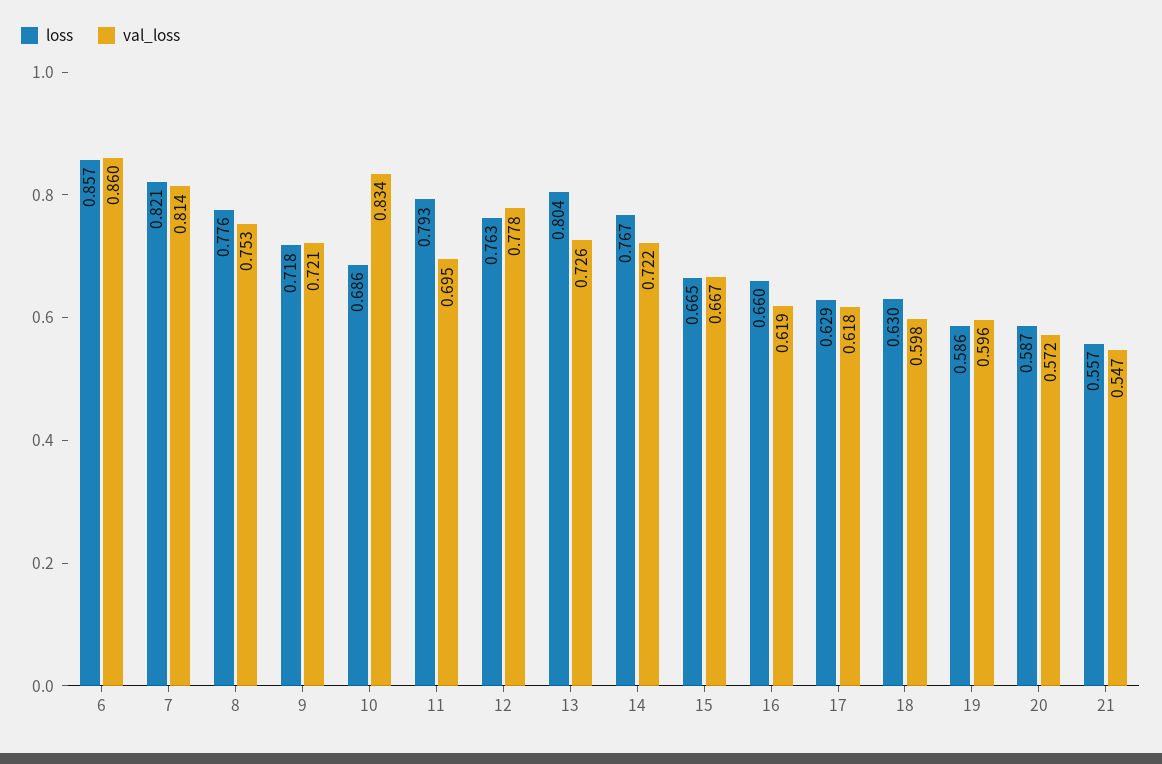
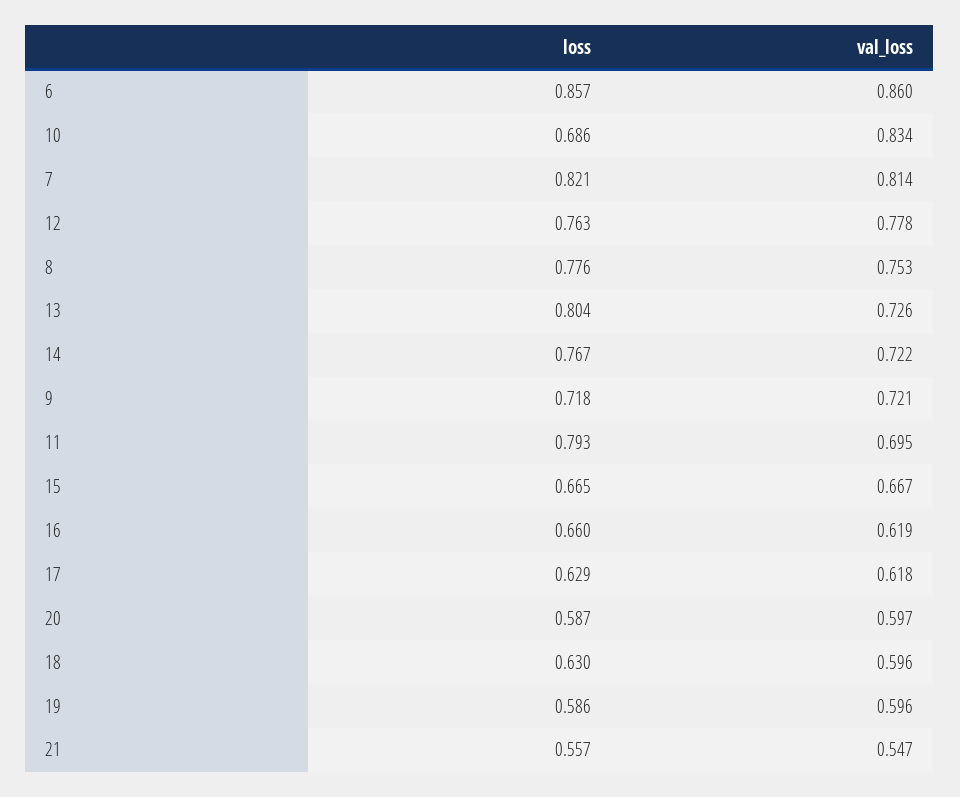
val_loss, 18: 0.598 -> 0.596
val_loss, 20: 0.572 -> 0.597

